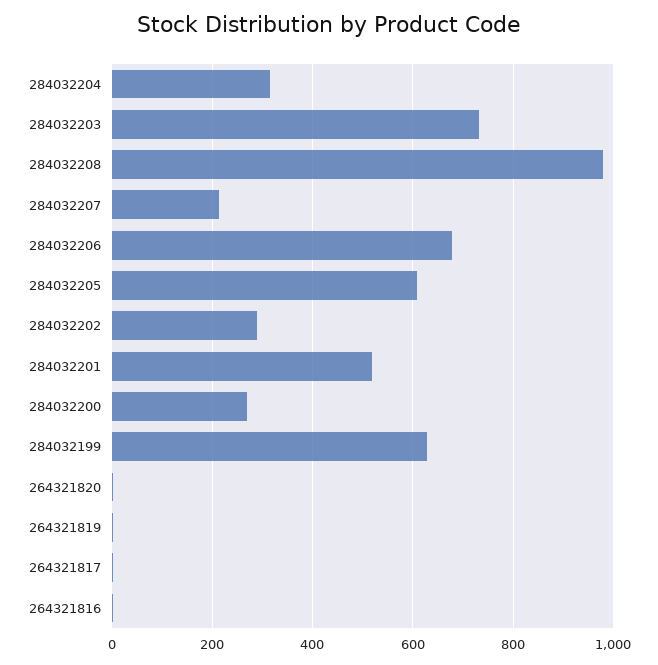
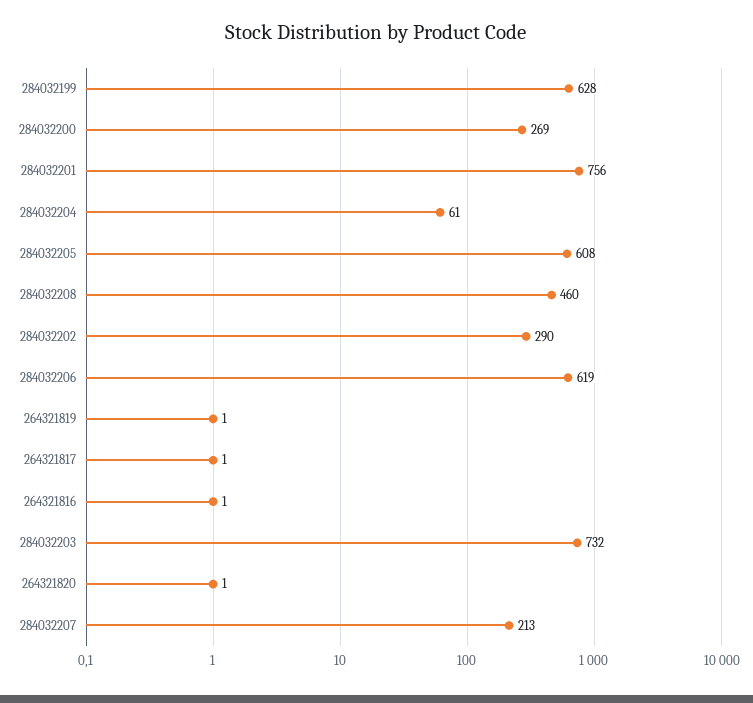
284032204: 320 -> 61
284032208: 980 -> 460
284032206: 680 -> 619
284032201: 520 -> 756

